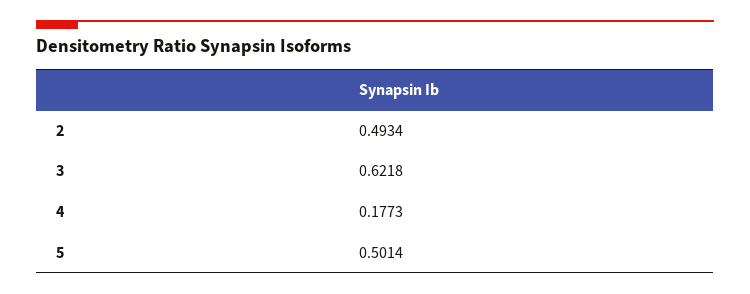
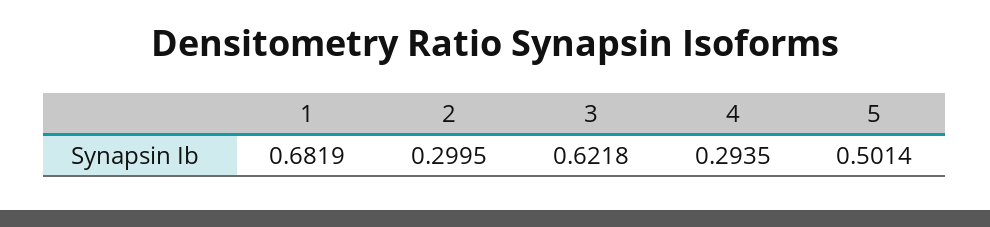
2: 0.4934 -> 0.2995
4: 0.1773 -> 0.2935
1: none -> 0.6819

